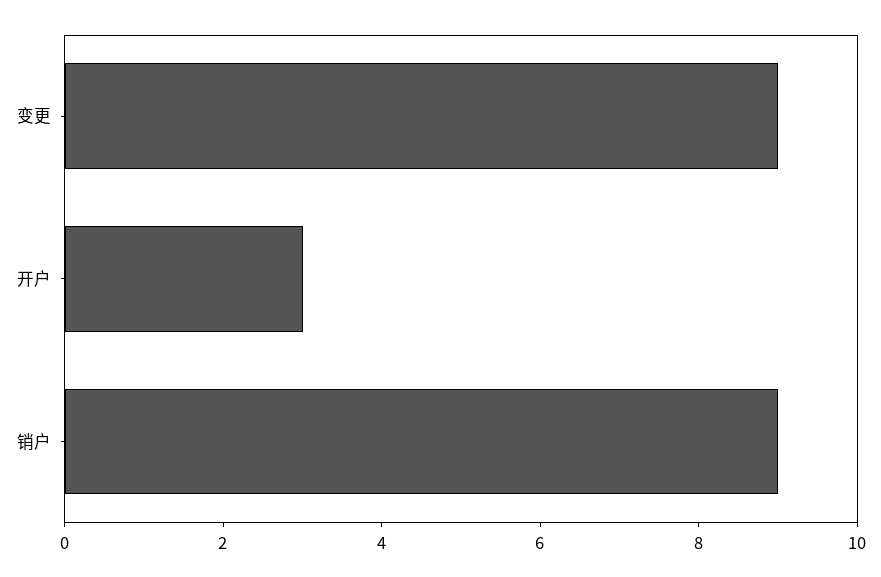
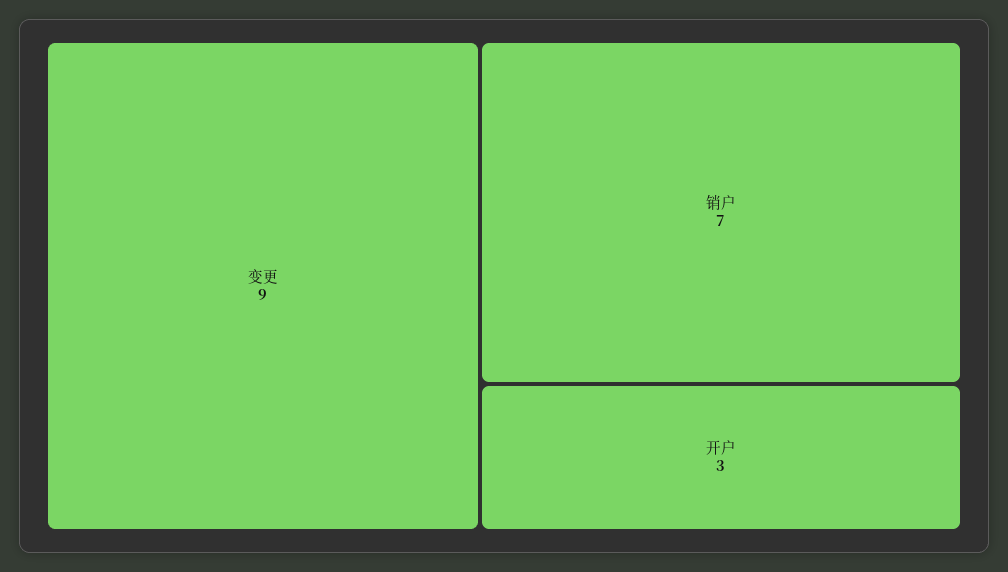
销户: 9 -> 7

